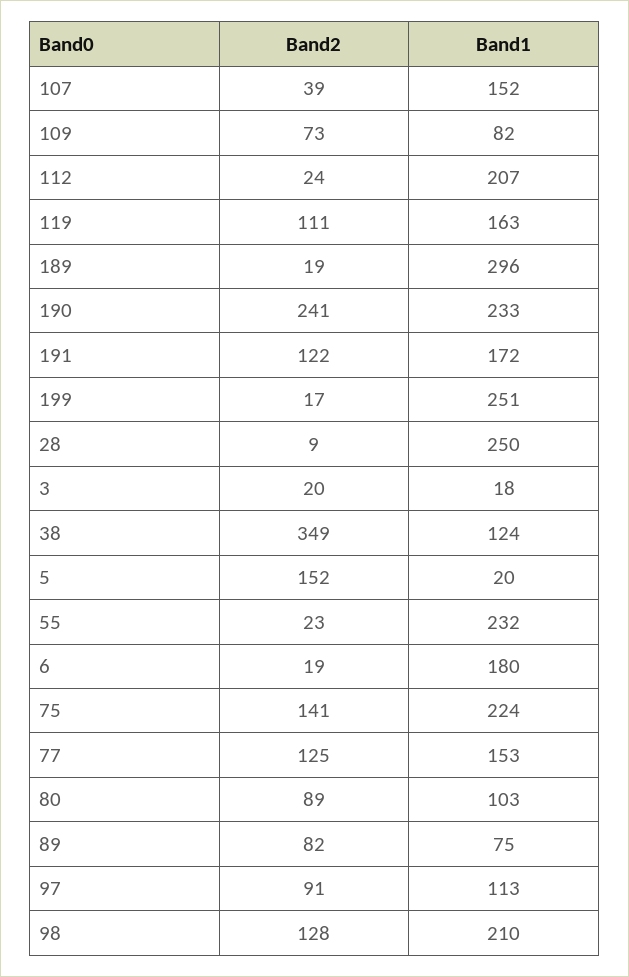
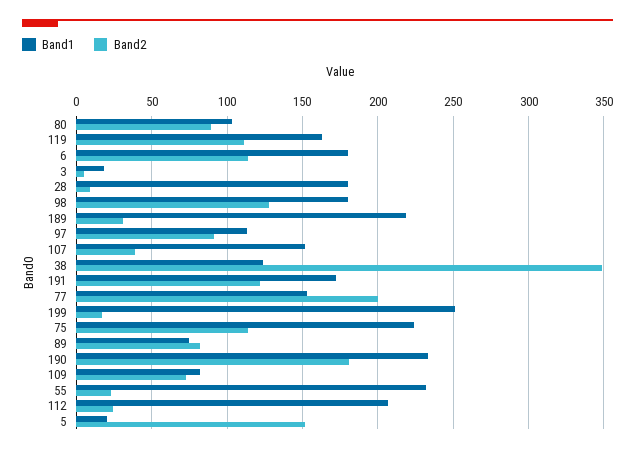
Band2, 189: 19 -> 30
Band1, 189: 296 -> 220
Band2, 190: 241 -> 180
Band1, 28: 250 -> 180
Band2, 3: 20 -> 5
Band2, 6: 19 -> 115
Band2, 75: 141 -> 115
Band2, 77: 125 -> 200
Band1, 98: 210 -> 180

